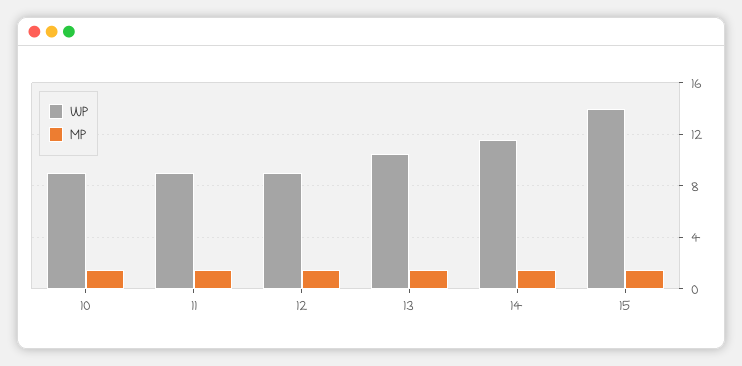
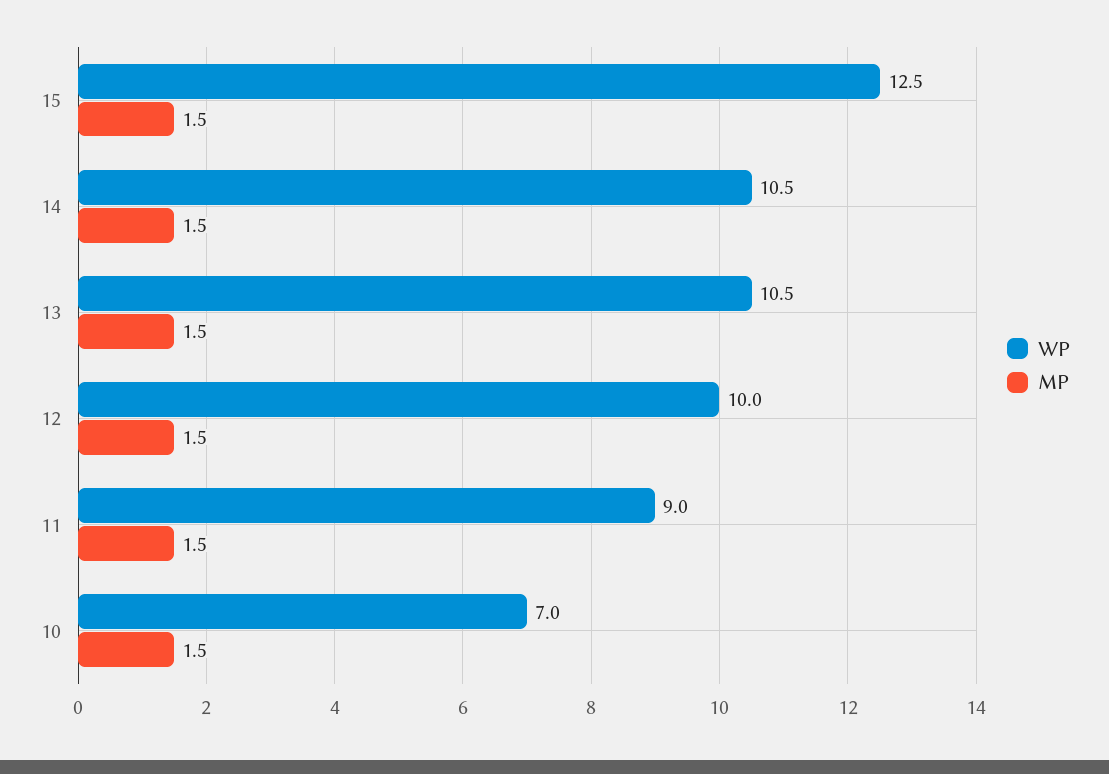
WP, 10: 9 -> 7
WP, 12: 9 -> 10
WP, 14: 11.5 -> 10.5
WP, 15: 14 -> 12.5

